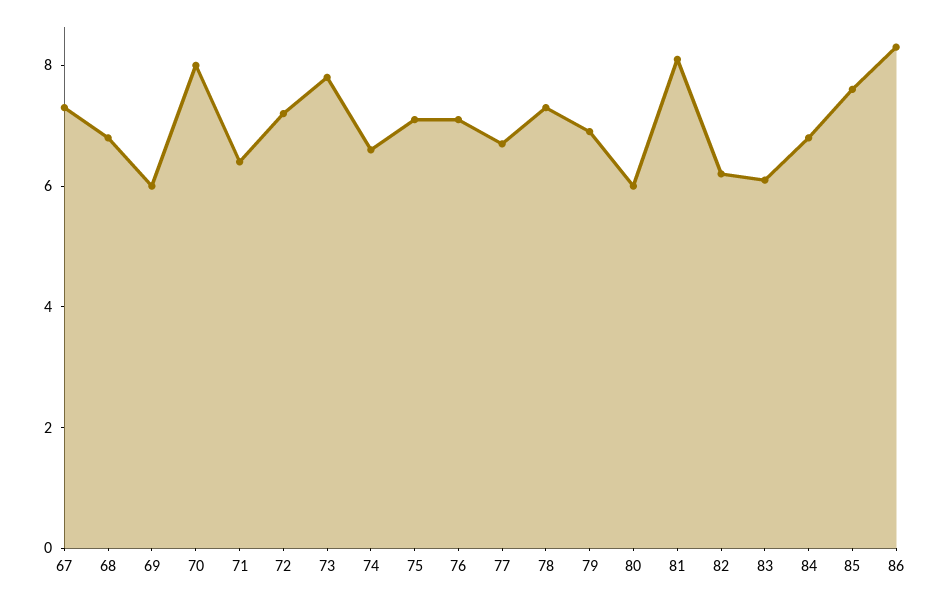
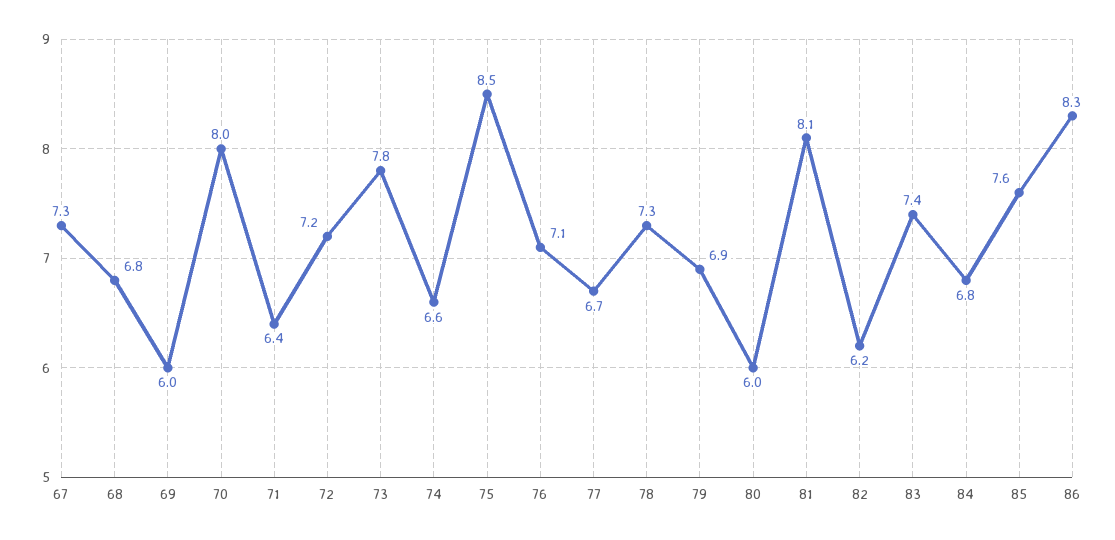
75: 7 -> 8.5
83: 6 -> 7.4

